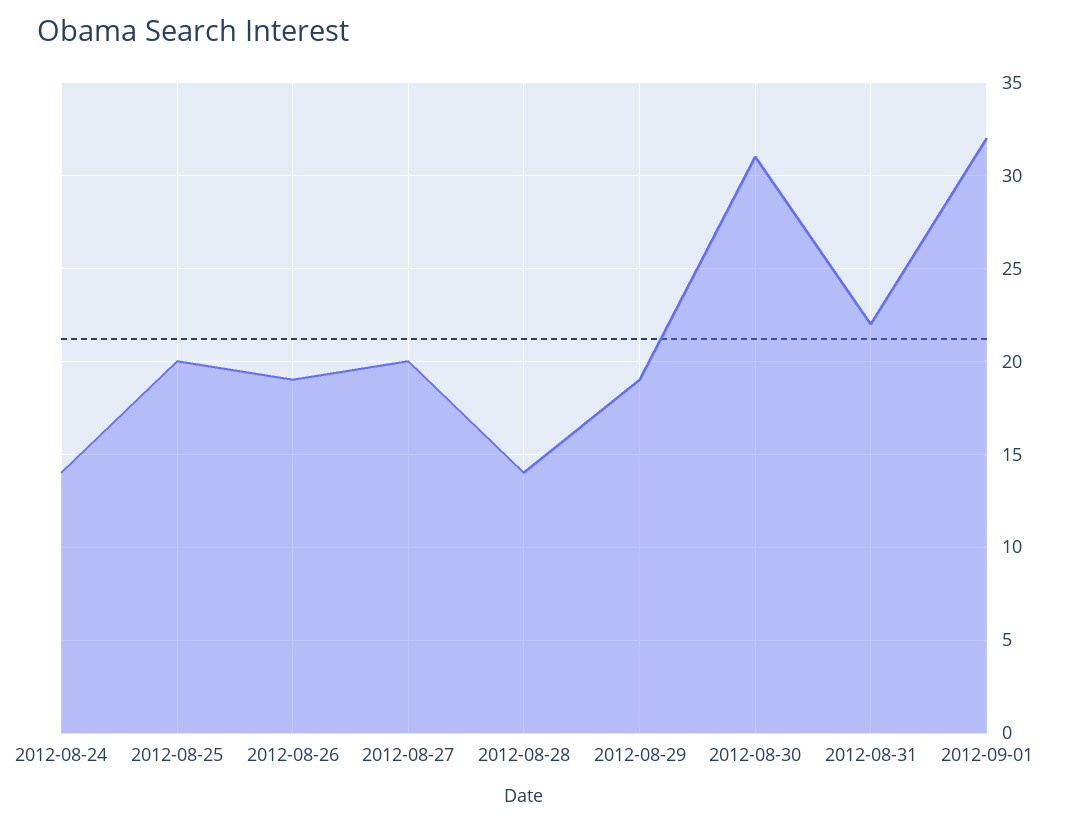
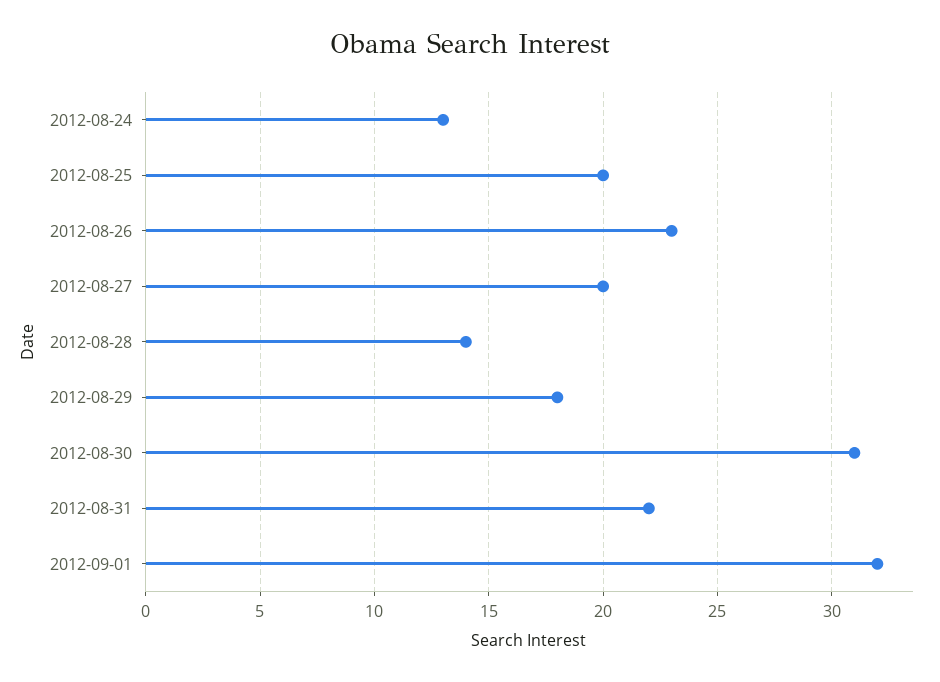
2012-08-24: 14 -> 13
2012-08-26: 19 -> 23
2012-08-29: 19 -> 18

